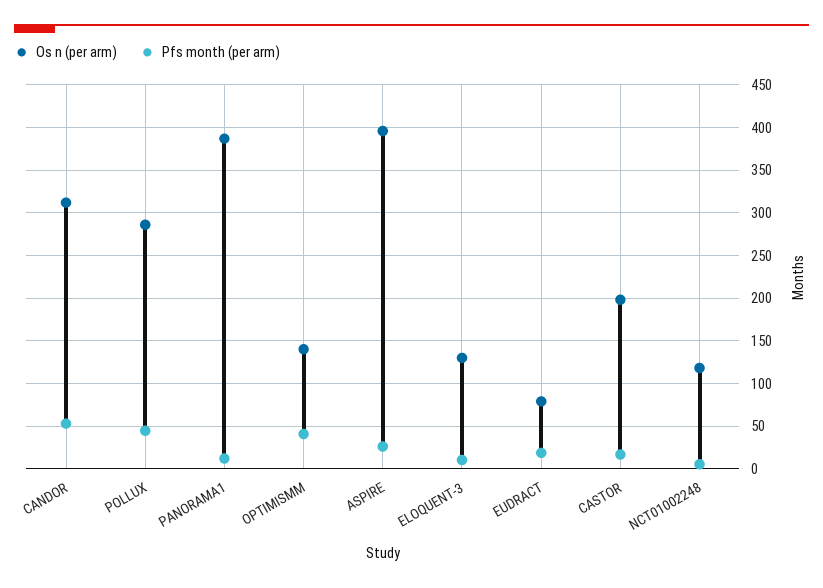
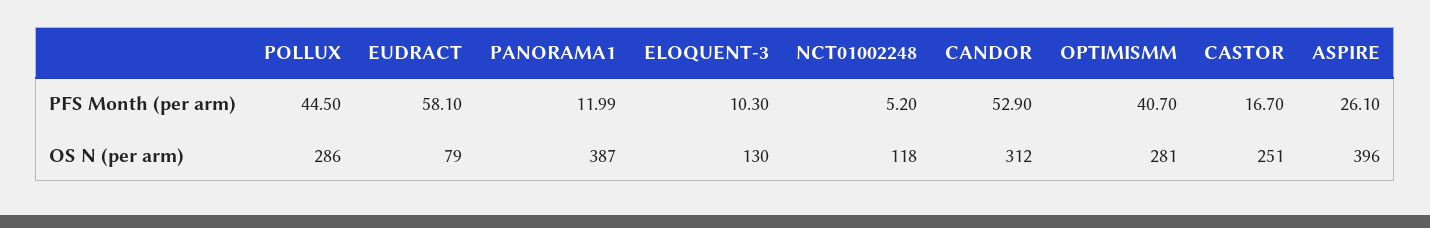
Os n (per arm), OPTIMISMM: 140 -> 281
Pfs month (per arm), EUDRACT: 20 -> 58.1
Os n (per arm), CASTOR: 200 -> 251

